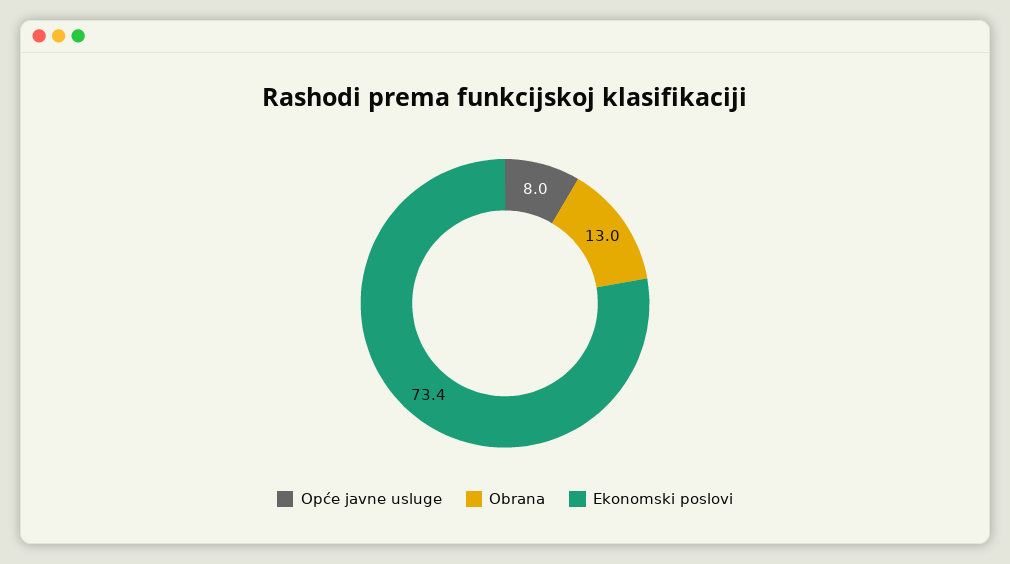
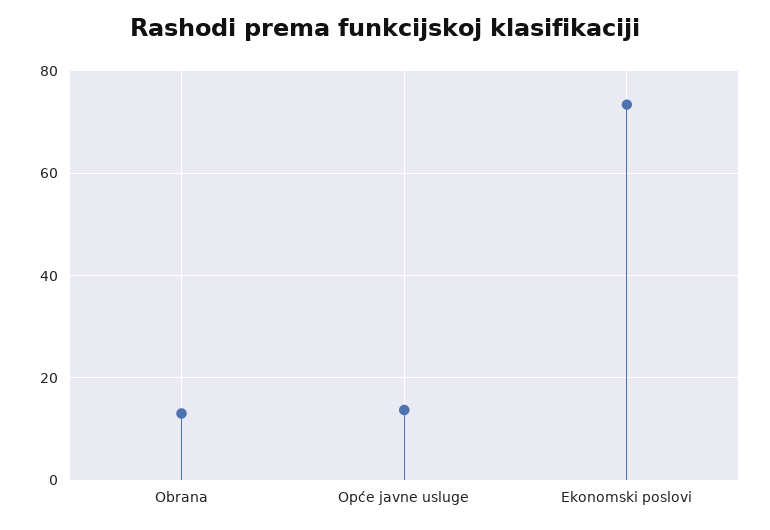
Opće javne usluge: 8 -> 14

